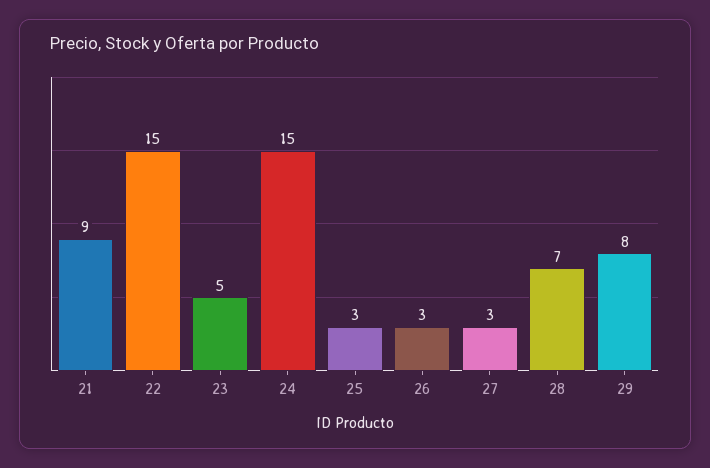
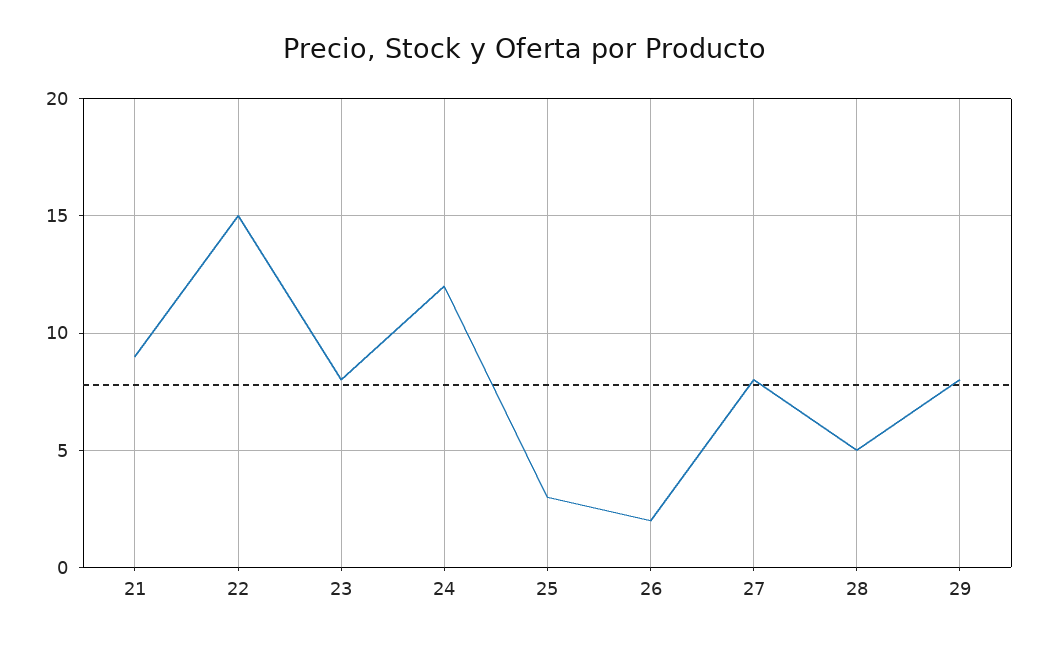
23: 5 -> 8
24: 15 -> 12
26: 3 -> 2
27: 3 -> 8
28: 7 -> 5

